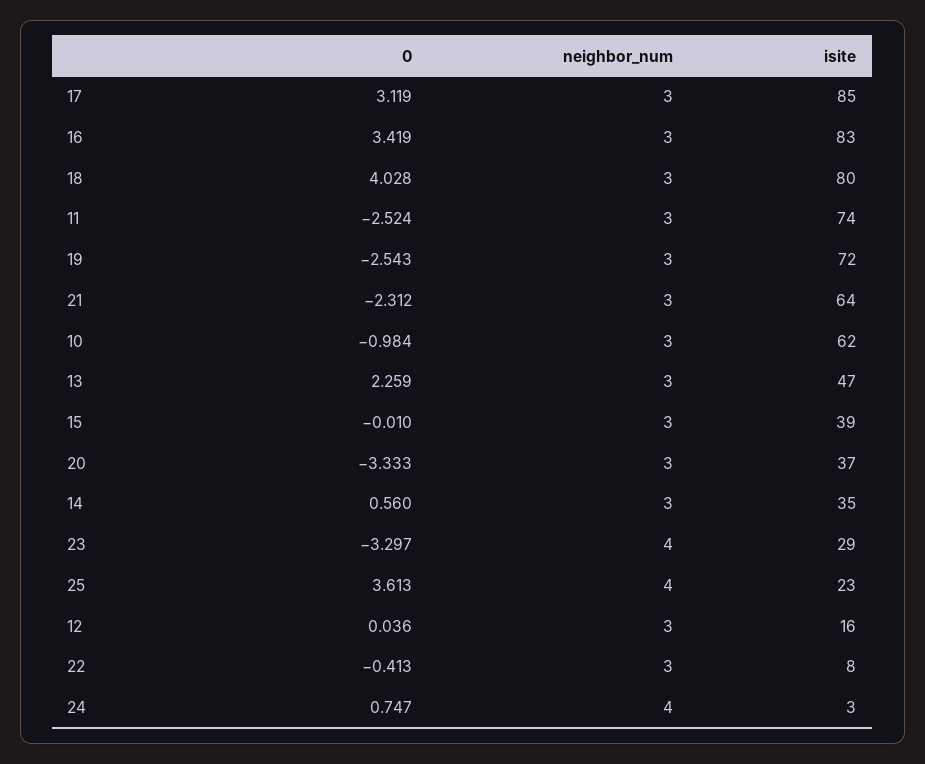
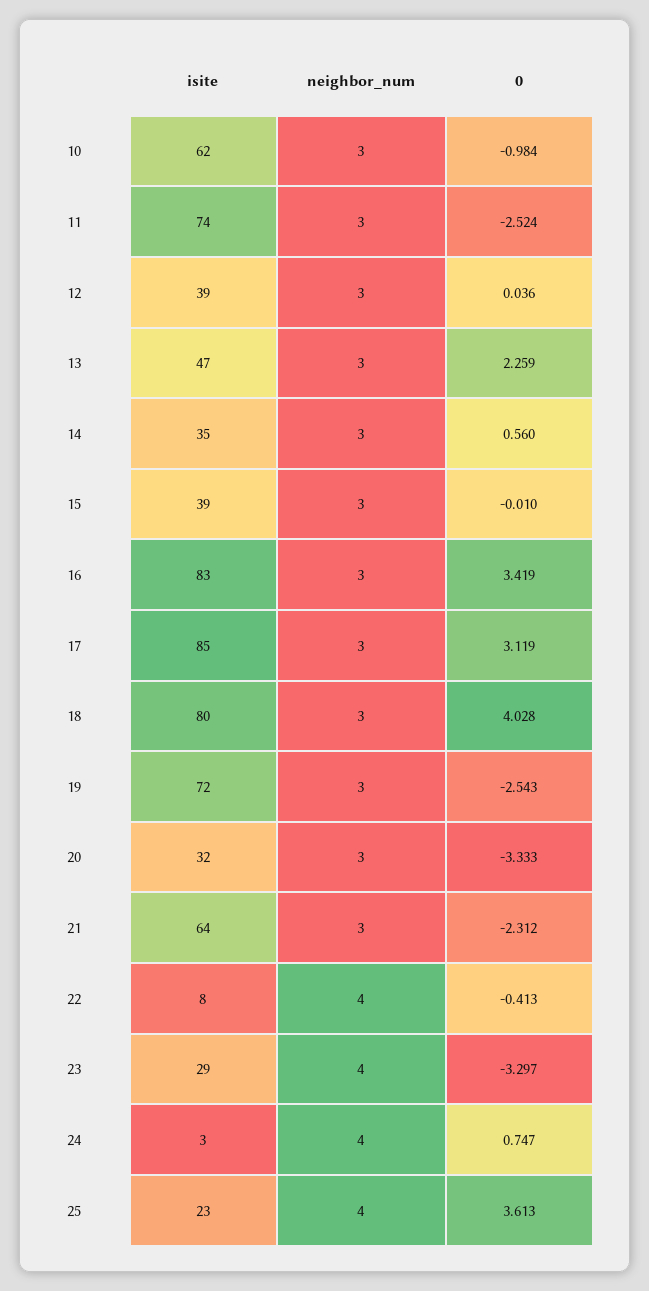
isite, 20: 37 -> 32
isite, 12: 16 -> 39
neighbor_num, 22: 3 -> 4

